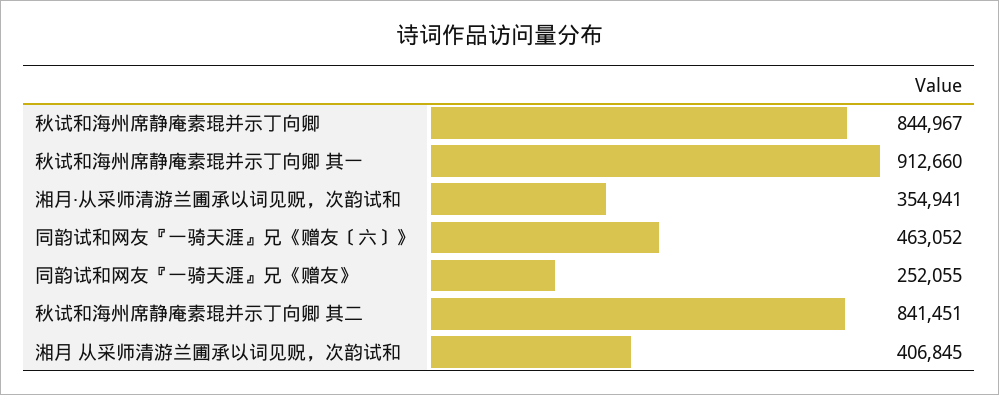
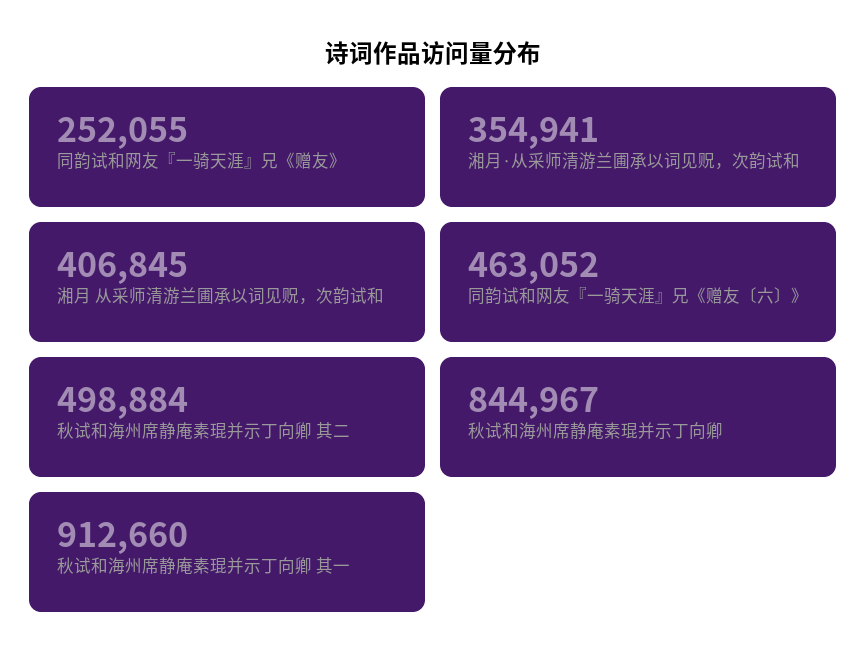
秋试和海州席静庵素琨并示丁向卿 其二: 841451 -> 498884

